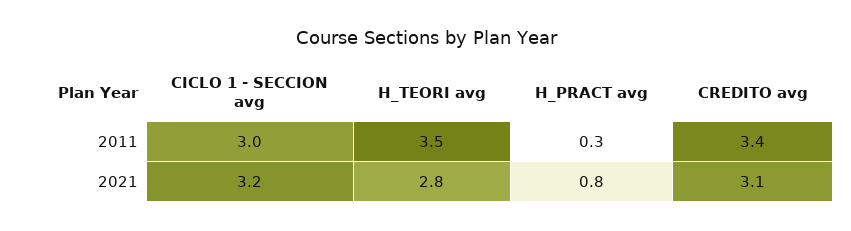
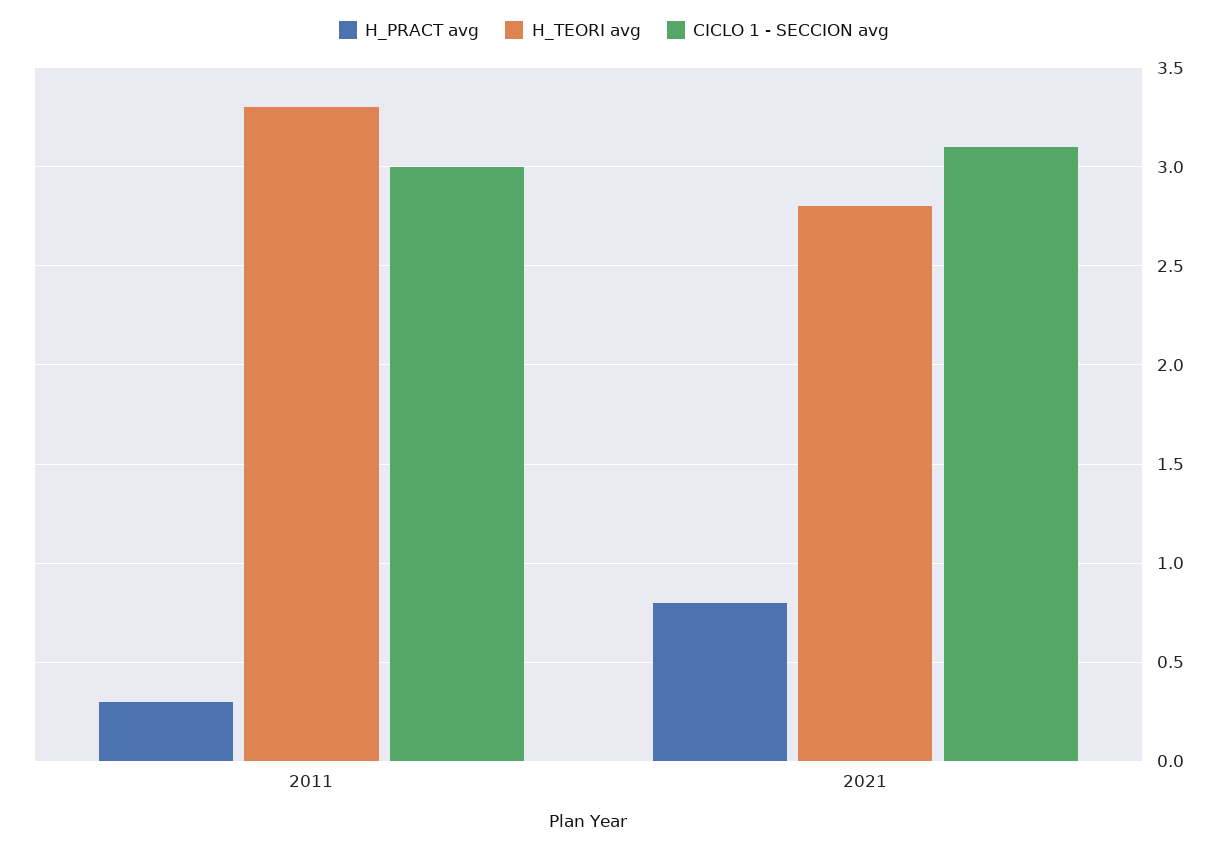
H_TEORI avg, 2011: 3.5 -> 3.3
CREDITO avg, 2011: 3.4 -> none
CICLO 1 - SECCION avg, 2021: 3.2 -> 3.1
CREDITO avg, 2021: 3.1 -> none

